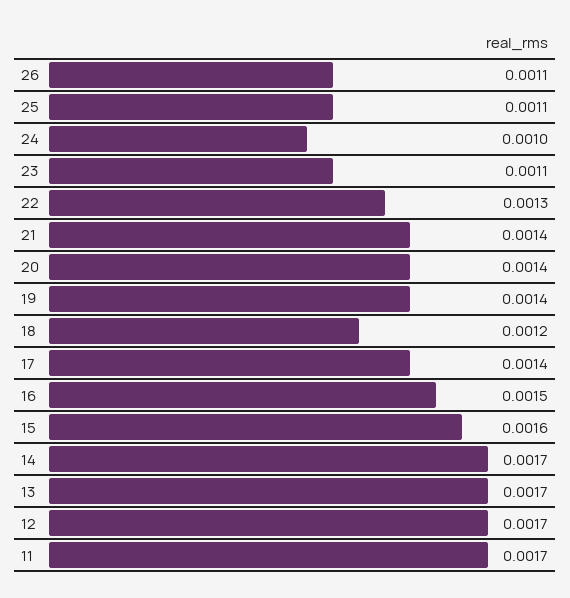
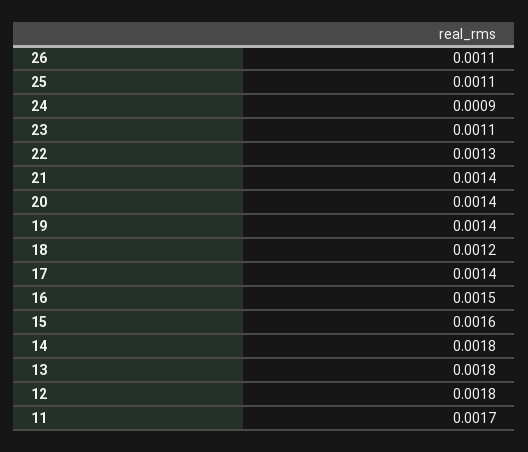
24: 0.001 -> 0.0009
14: 0.0017 -> 0.0018
13: 0.0017 -> 0.0018
12: 0.0017 -> 0.0018

